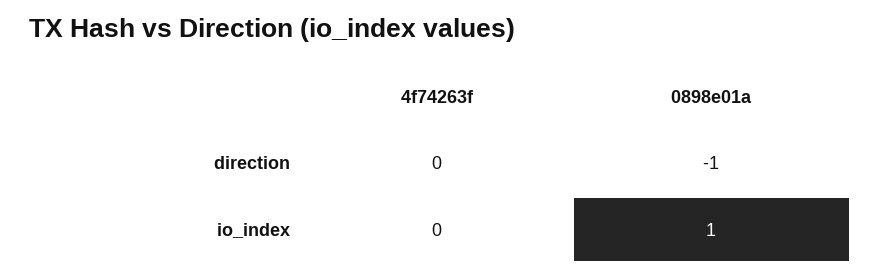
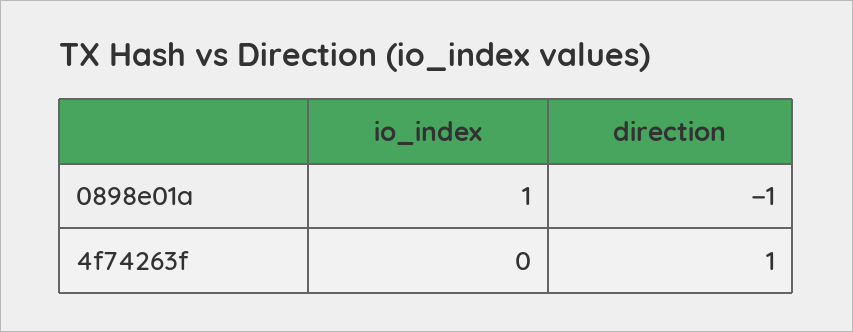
4f74263f, direction: 0 -> 1

